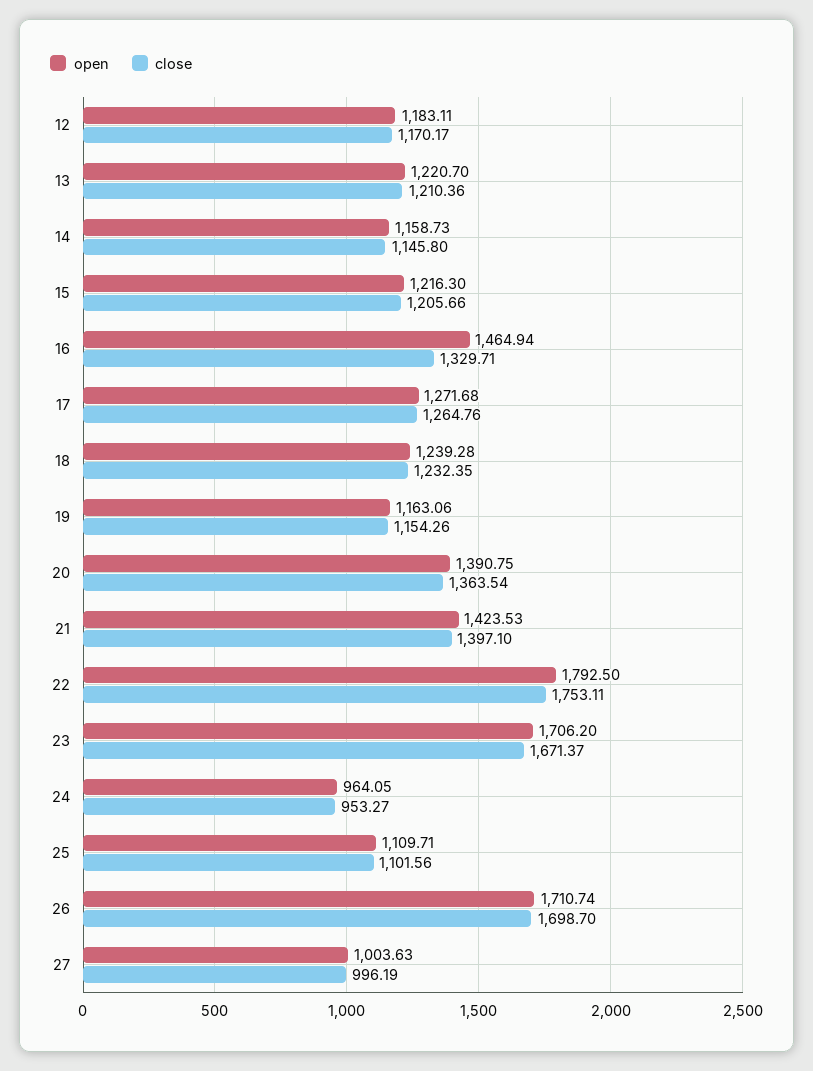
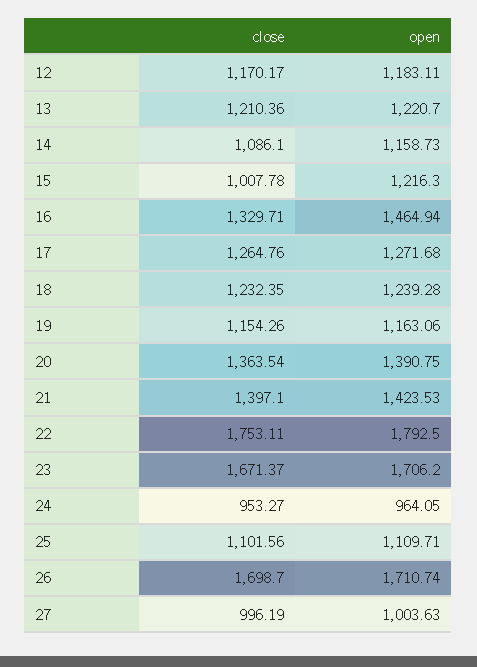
close, 14: 1145.8 -> 1086.1
close, 15: 1205.66 -> 1007.78

